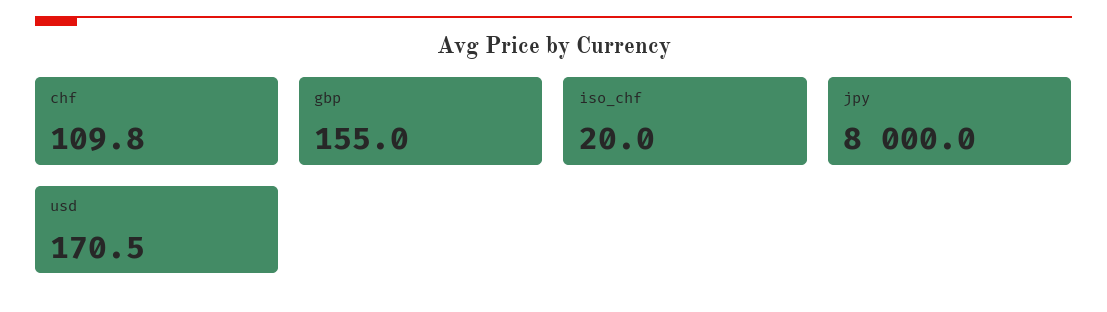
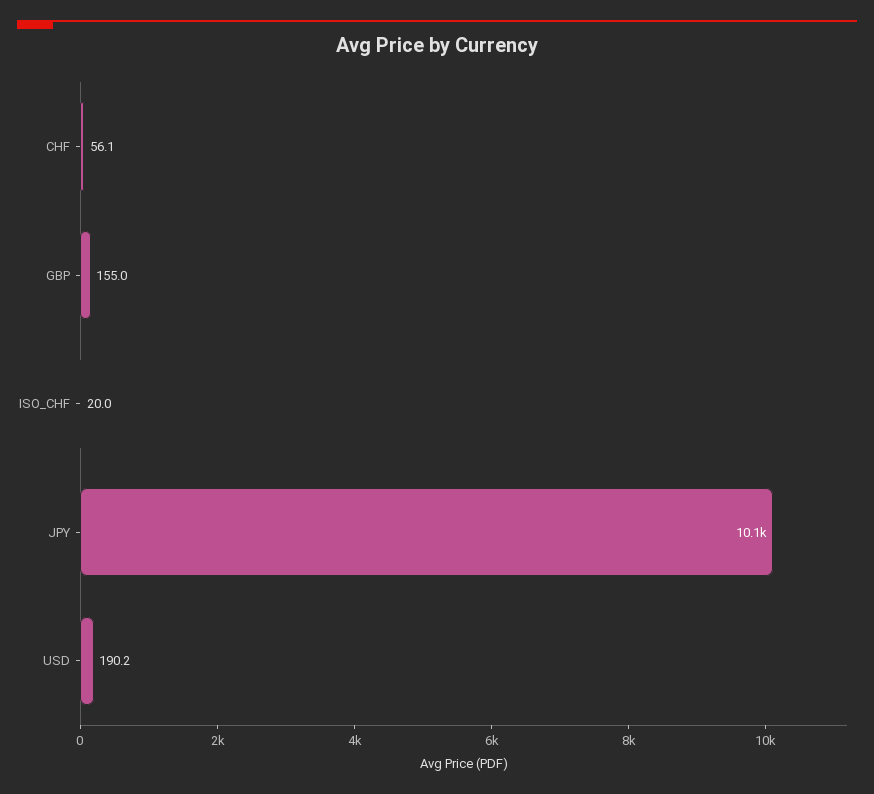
chf: 109.8 -> 56.1
jpy: 8000 -> 10100
usd: 170.5 -> 190.2

